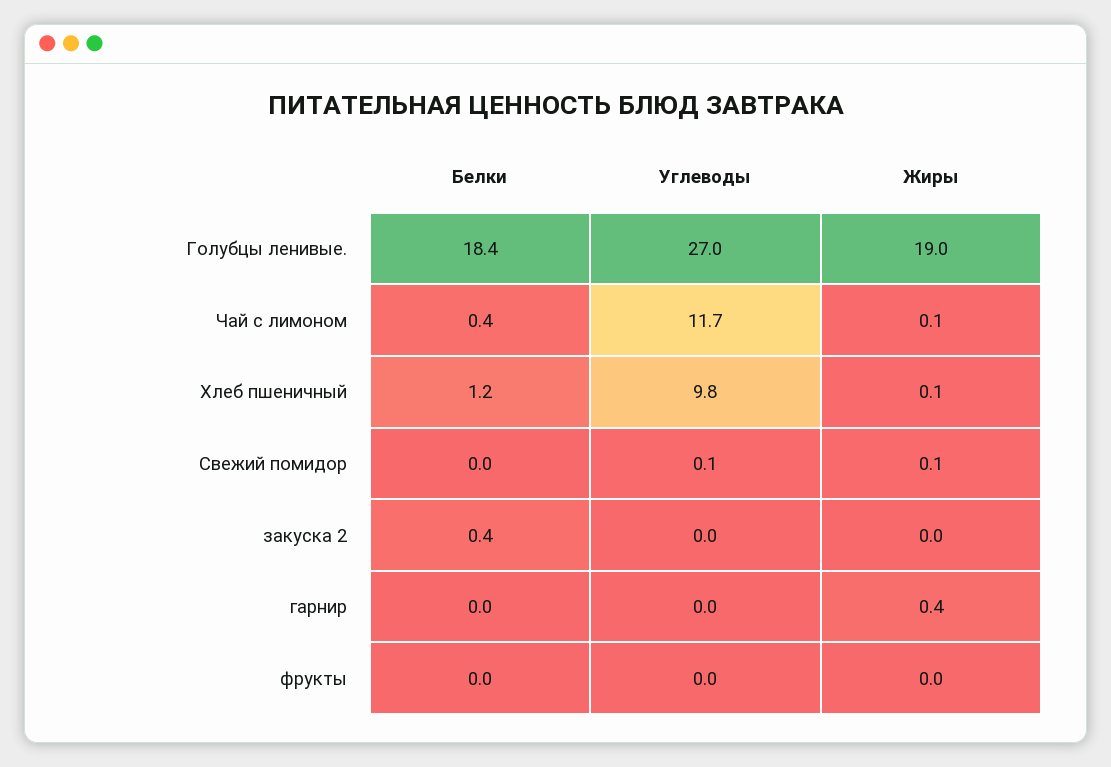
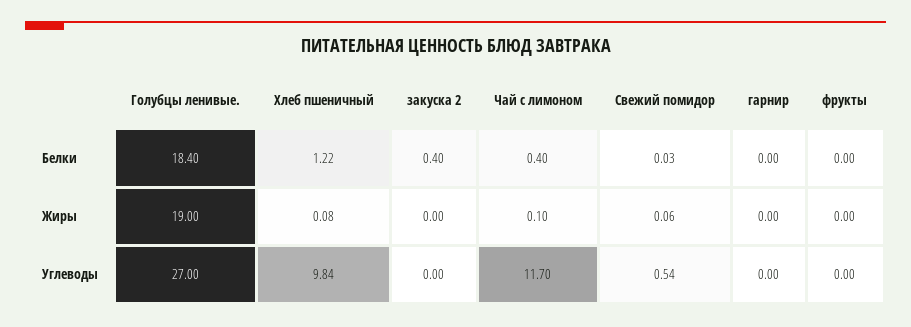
Углеводы, Свежий помидор: 0.1 -> 0.54
Жиры, гарнир: 0.4 -> 0

